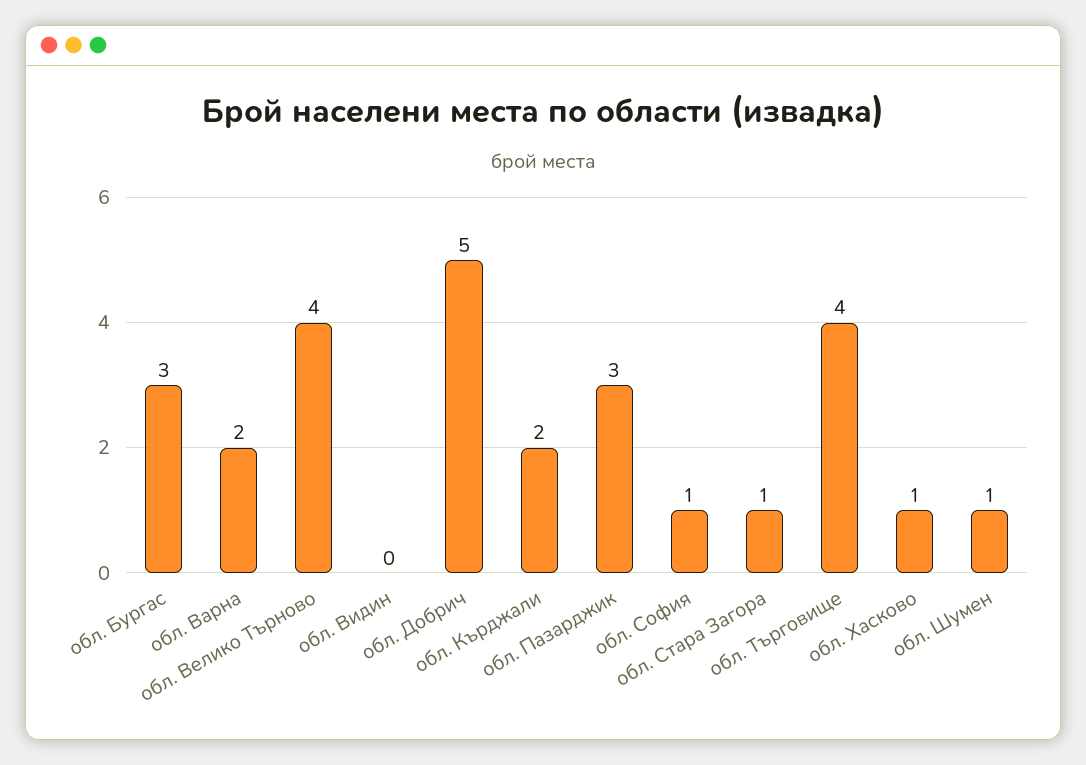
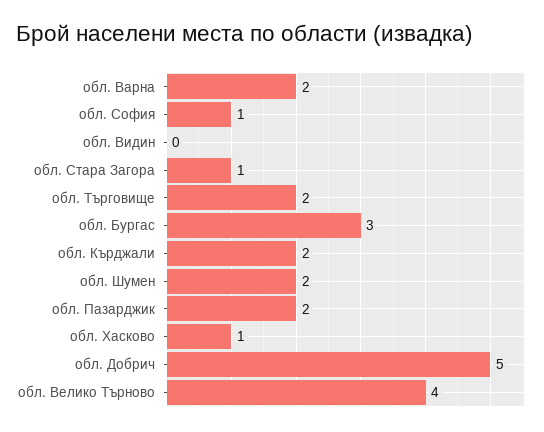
обл. Пазарджик: 3 -> 2
обл. Търговище: 4 -> 2
обл. Шумен: 1 -> 2

